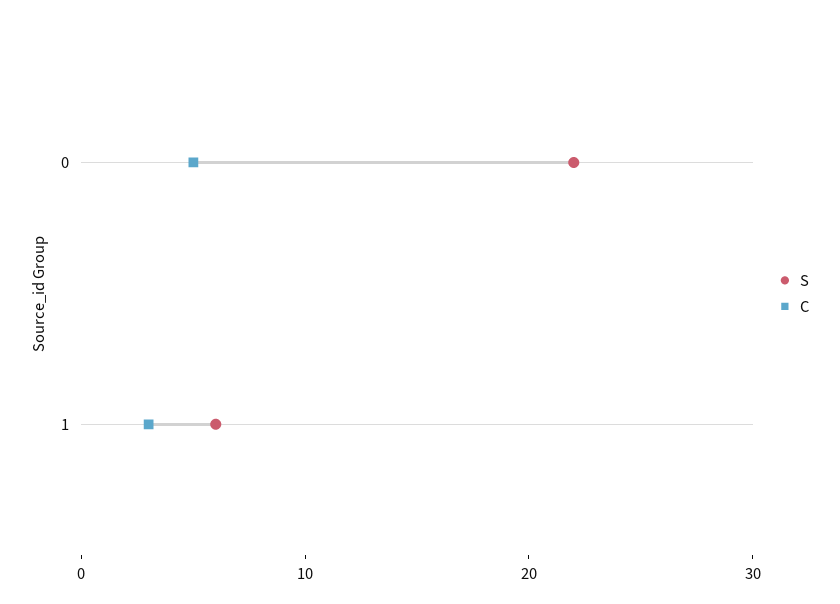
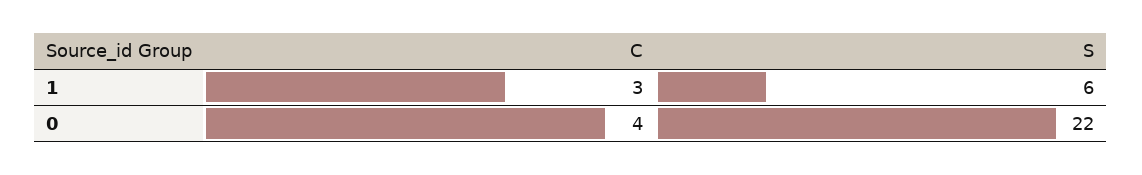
C, 0: 5 -> 4

